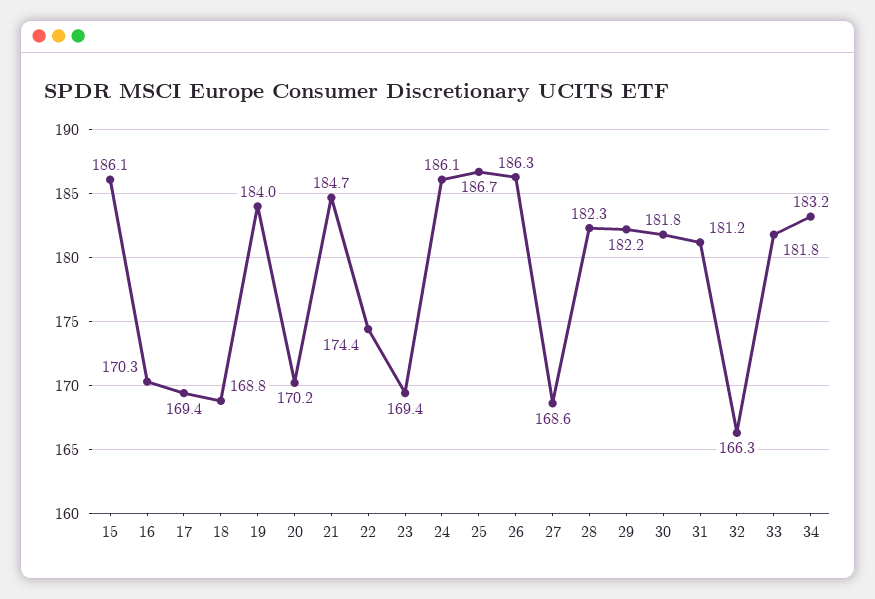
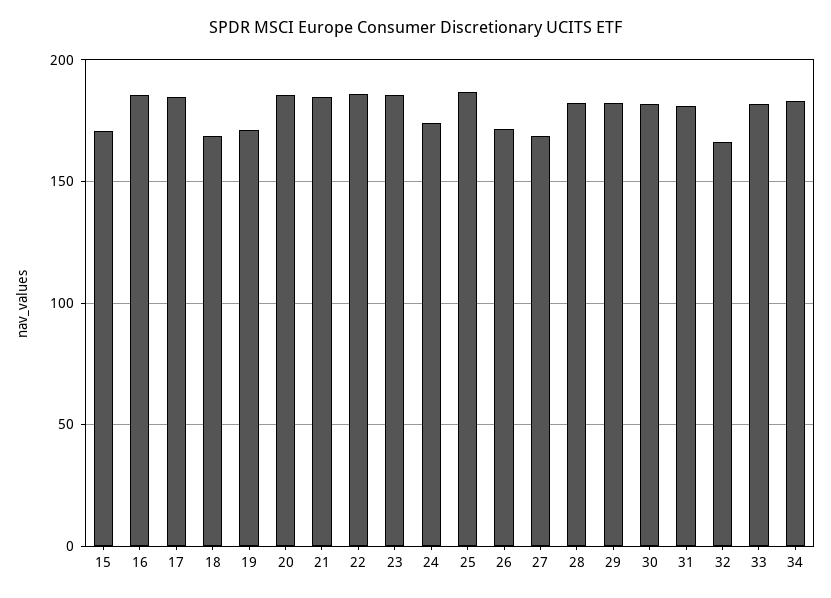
15: 186.1 -> 170
16: 170.3 -> 185
17: 169.4 -> 185
19: 184 -> 170
20: 170.2 -> 185
22: 174.4 -> 185
23: 169.4 -> 185
24: 186.1 -> 175
26: 186.3 -> 170

